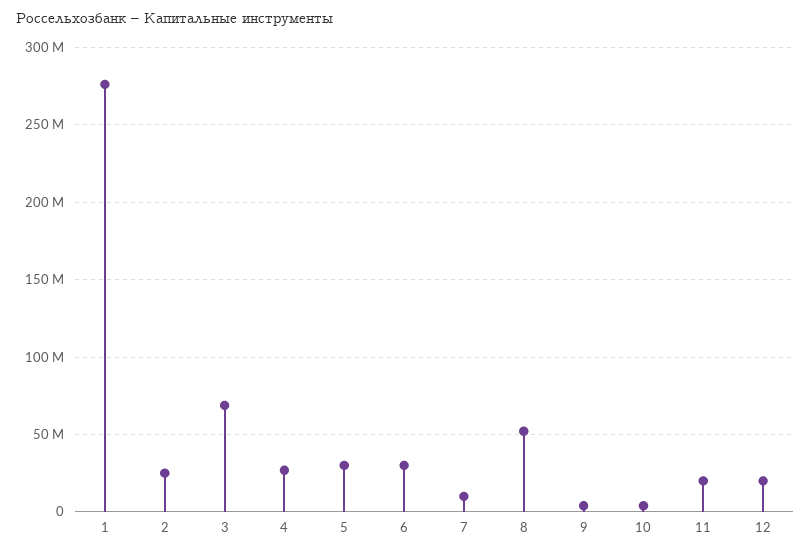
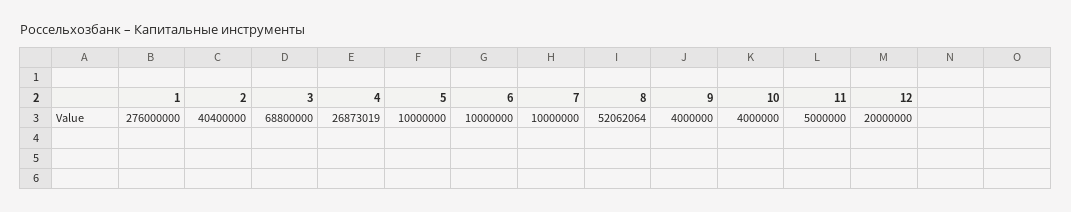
2: 25000000 -> 40400000
5: 30000000 -> 10000000
6: 30000000 -> 10000000
11: 20000000 -> 5000000

